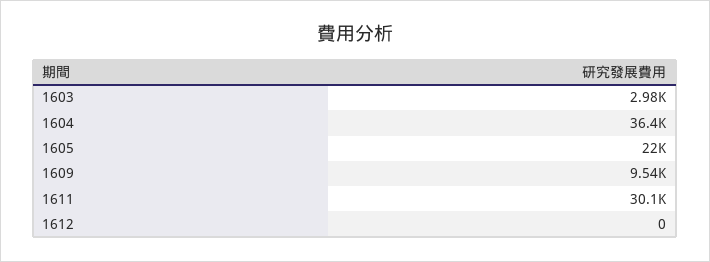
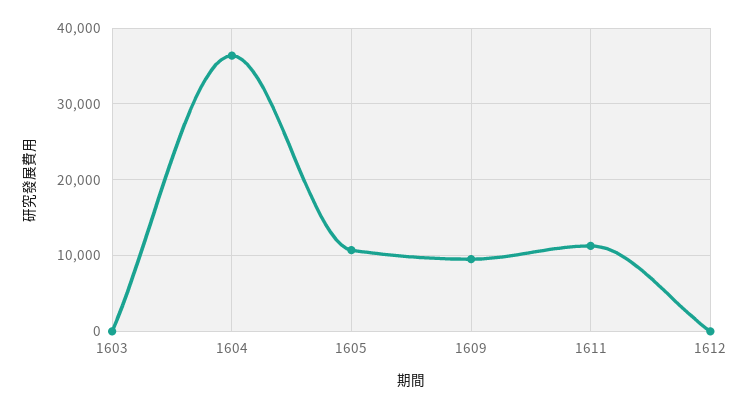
1603: 2980 -> 0
1605: 22000 -> 11000
1611: 30100 -> 11000

